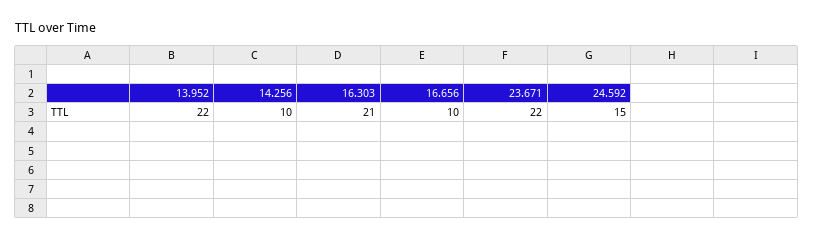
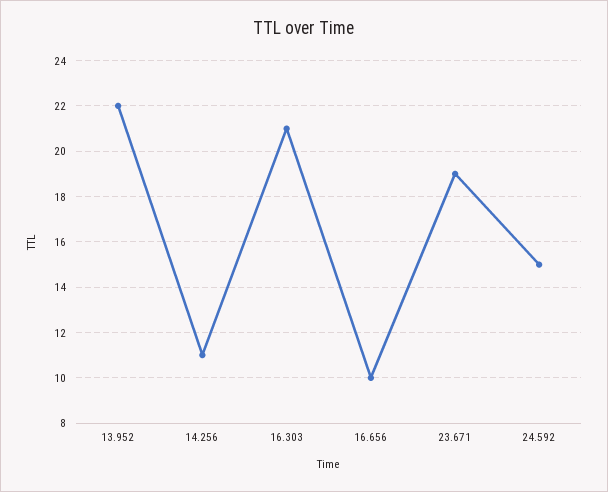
14.256: 10 -> 11
23.671: 22 -> 19

